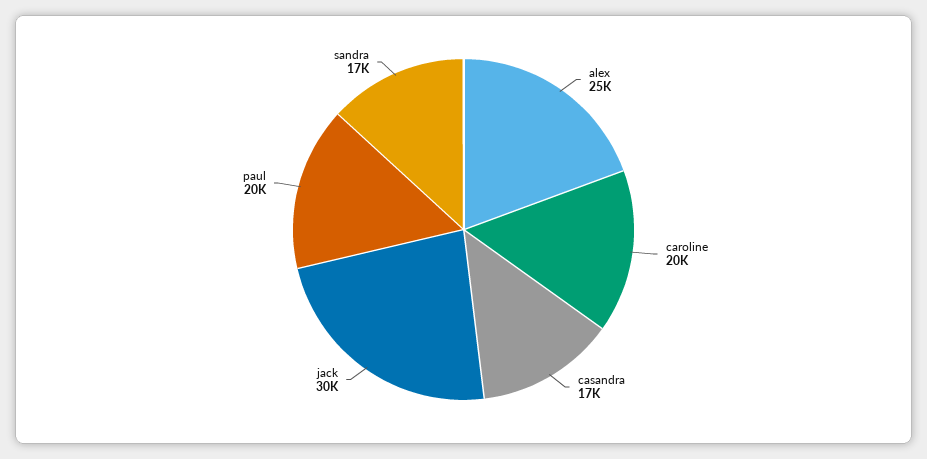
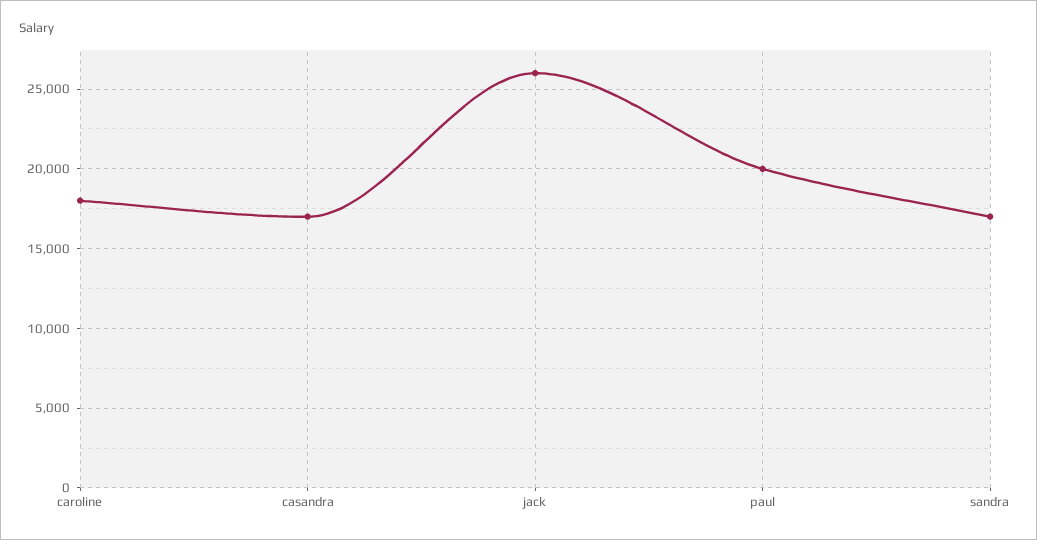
alex: 25000 -> none
caroline: 20000 -> 18000
jack: 30000 -> 26000

